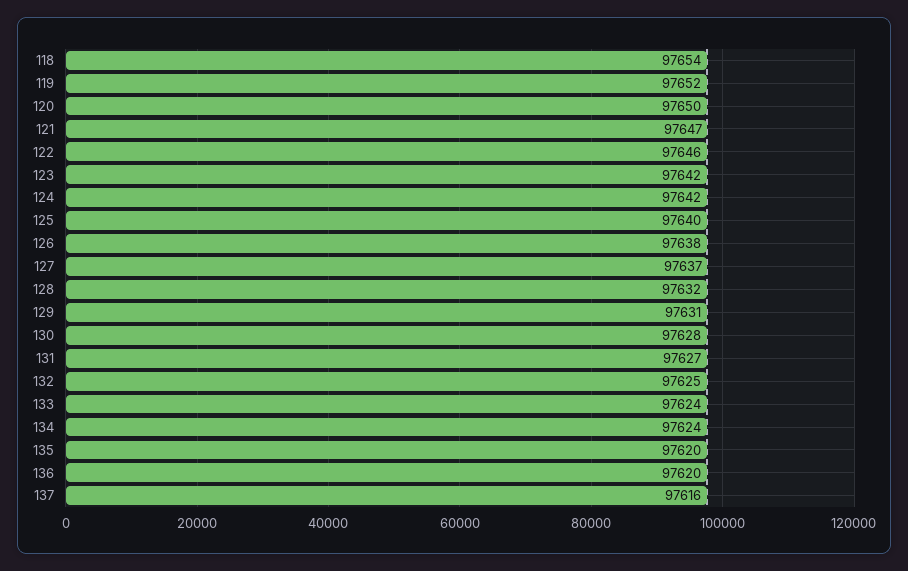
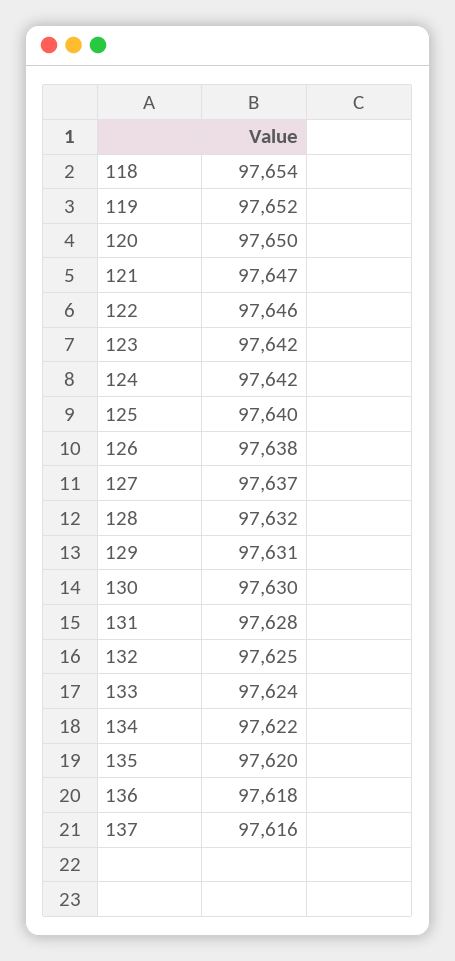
130: 97628 -> 97630
131: 97627 -> 97628
134: 97624 -> 97622
136: 97620 -> 97618

